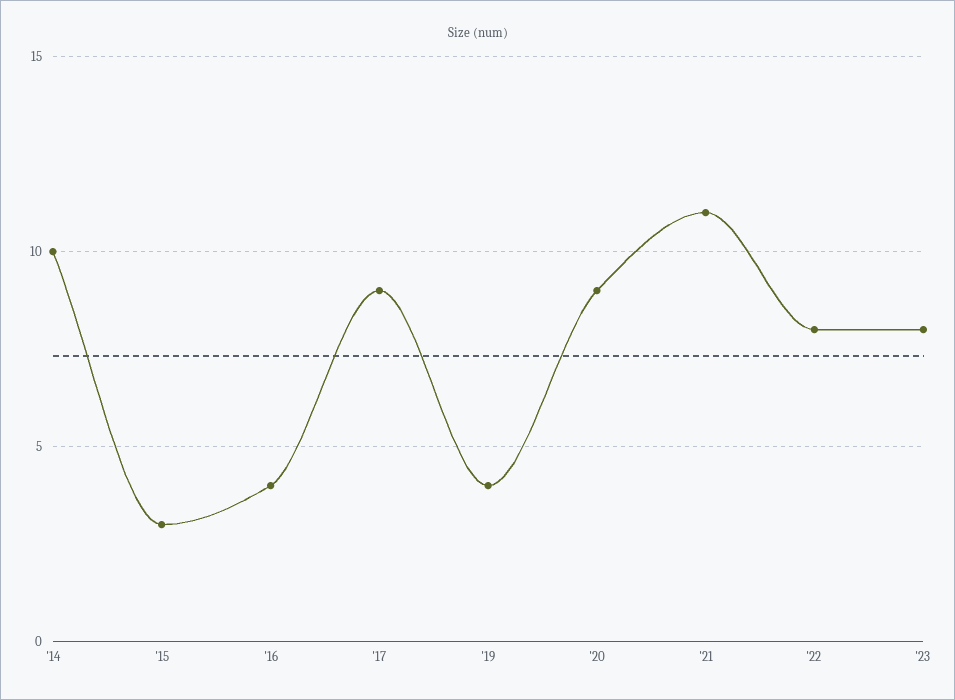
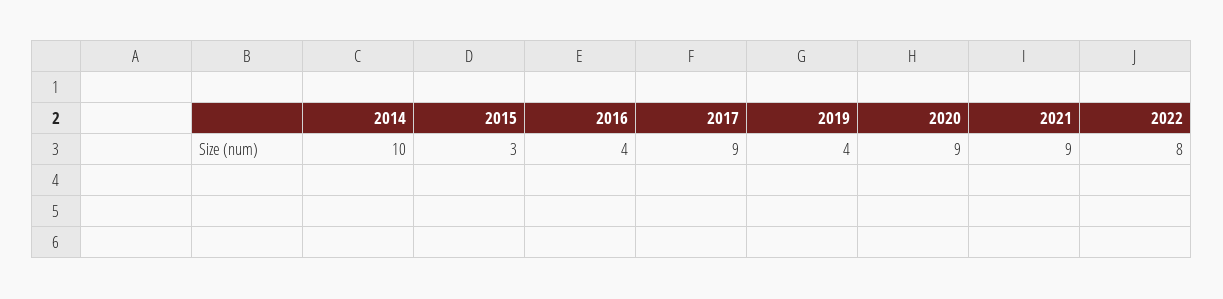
'21: 11 -> 9
'23: 8 -> none

